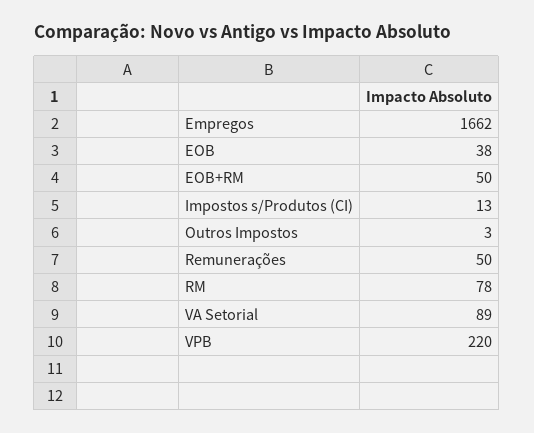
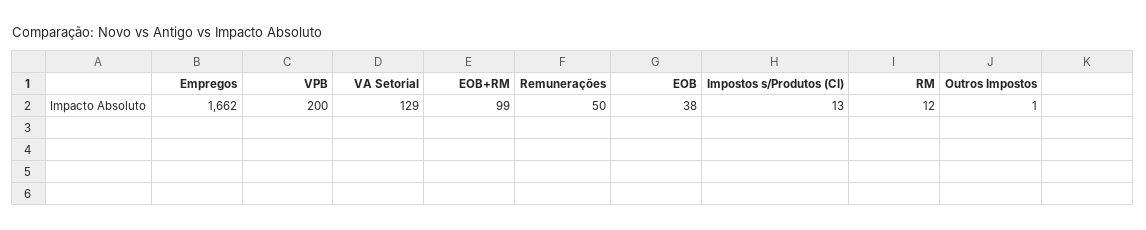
EOB+RM: 50 -> 99
Outros Impostos: 3 -> 1
RM: 78 -> 12
VA Setorial: 89 -> 129
VPB: 220 -> 200

